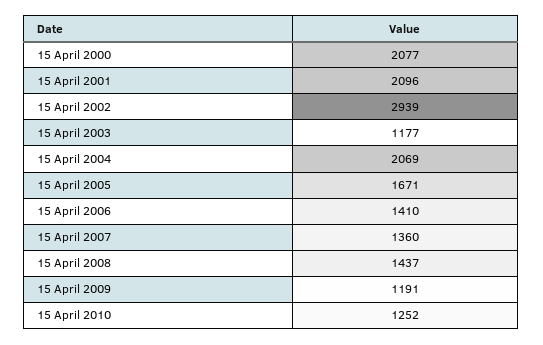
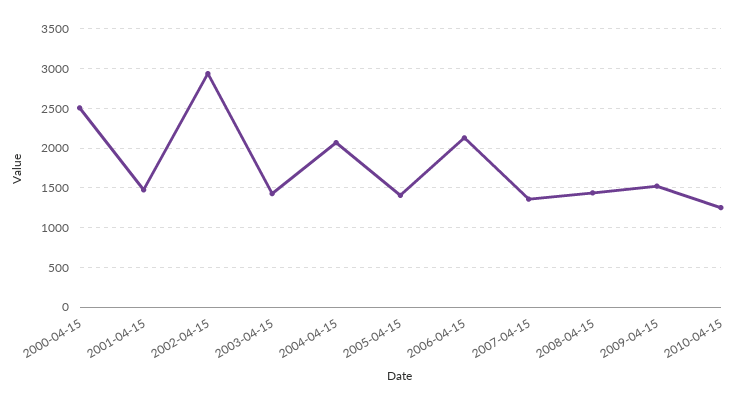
15 April 2000: 2077 -> 2500
15 April 2001: 2096 -> 1500
15 April 2003: 1177 -> 1400
15 April 2005: 1671 -> 1400
15 April 2006: 1410 -> 2100
15 April 2009: 1191 -> 1500

